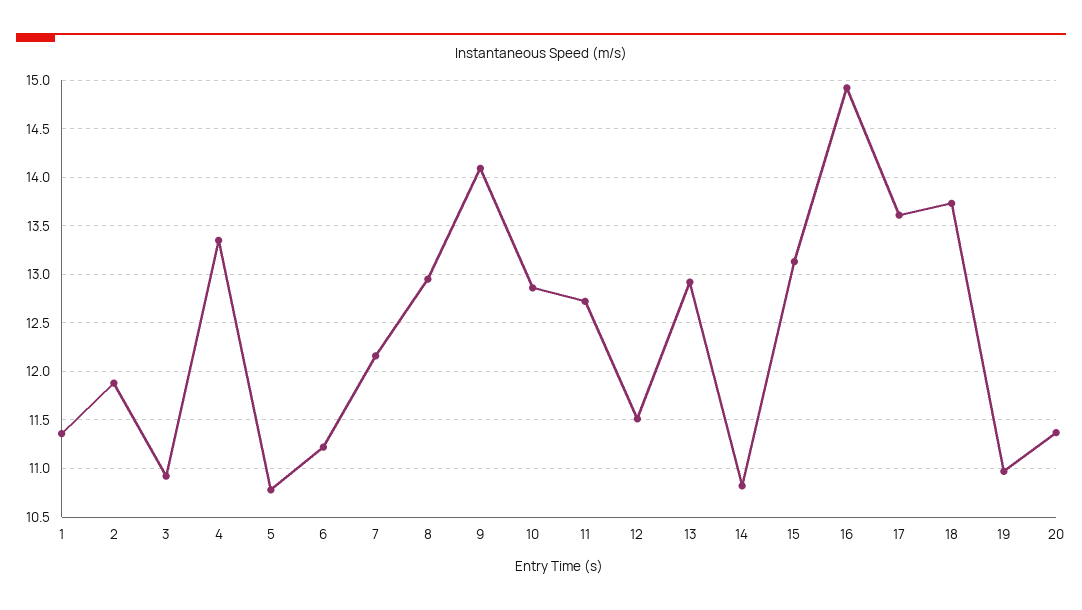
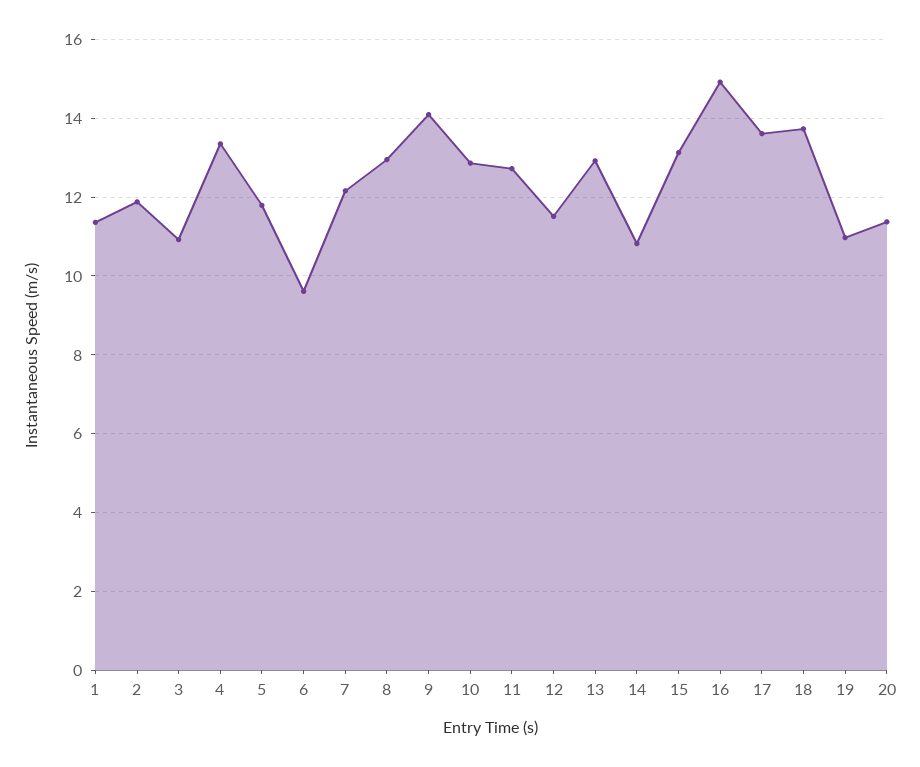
5: 10.8 -> 11.8
6: 11.2 -> 9.6

